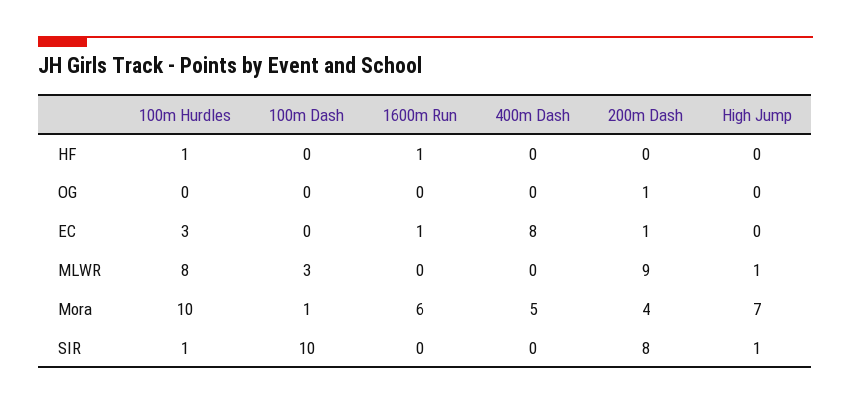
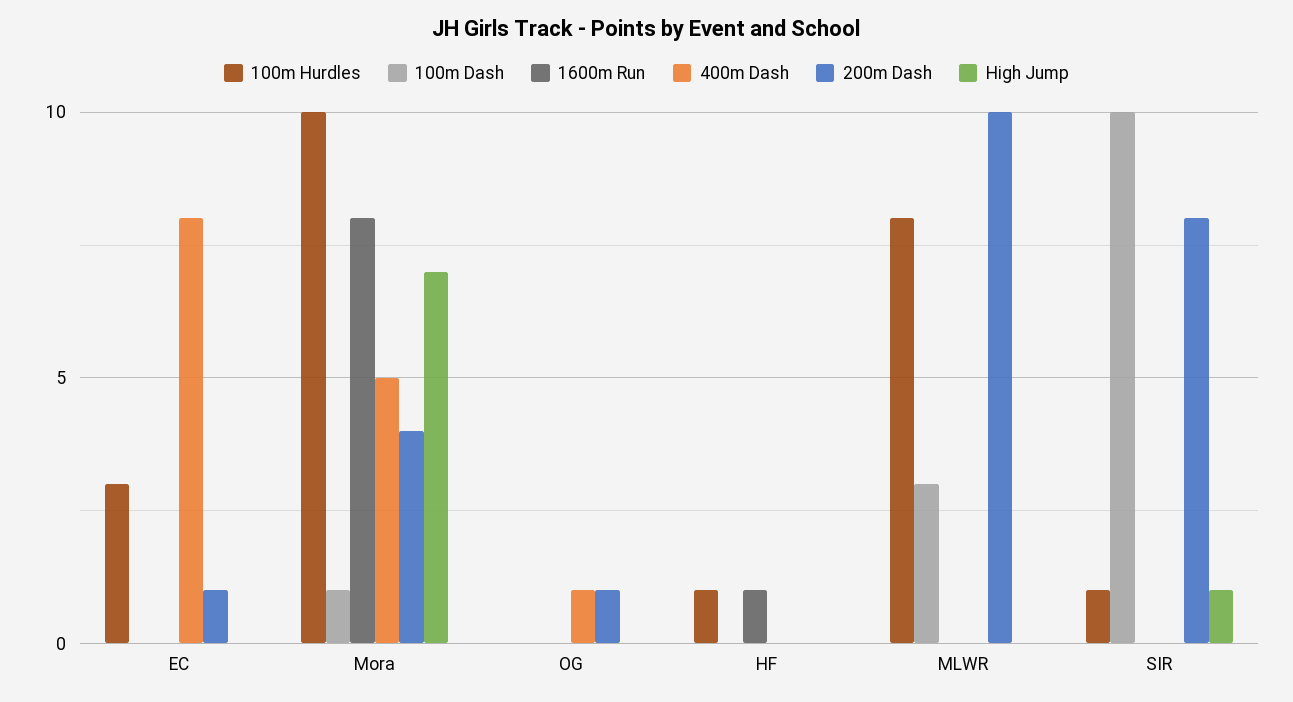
400m Dash, OG: 0 -> 1
1600m Run, EC: 1 -> 0
200m Dash, MLWR: 9 -> 10
High Jump, MLWR: 1 -> 0
1600m Run, Mora: 6 -> 8

